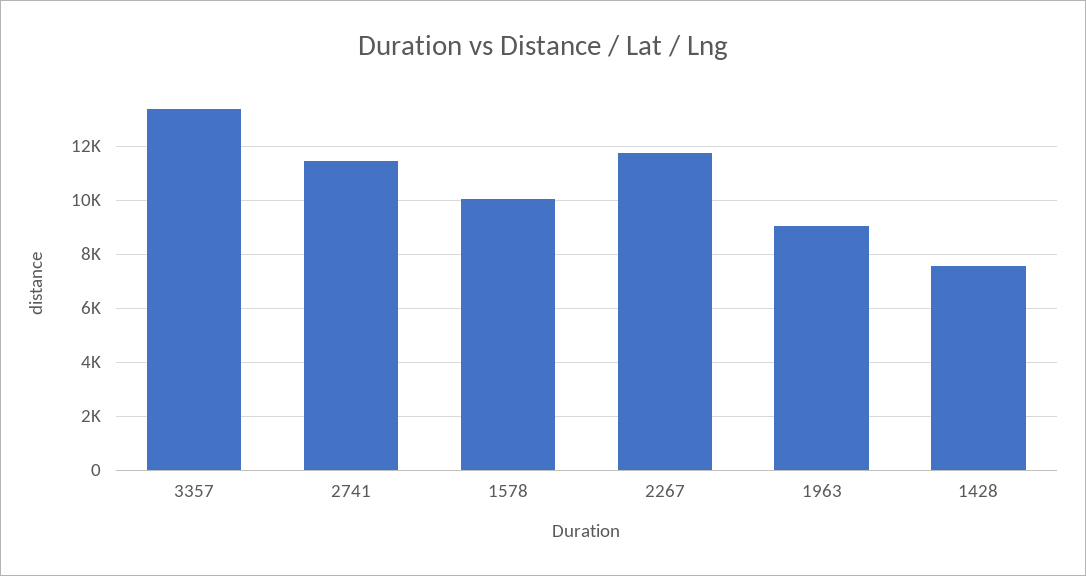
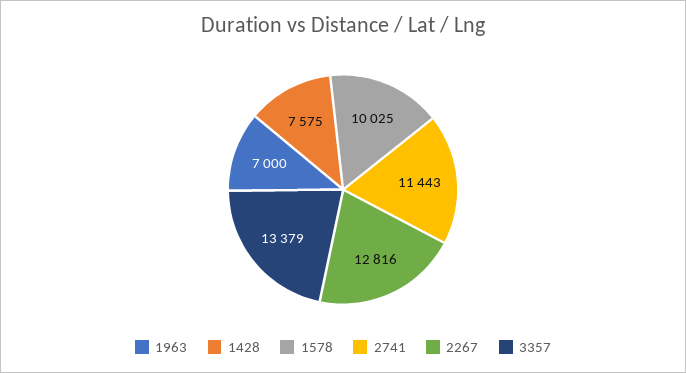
2267: 11750 -> 12816
1963: 9000 -> 7000

